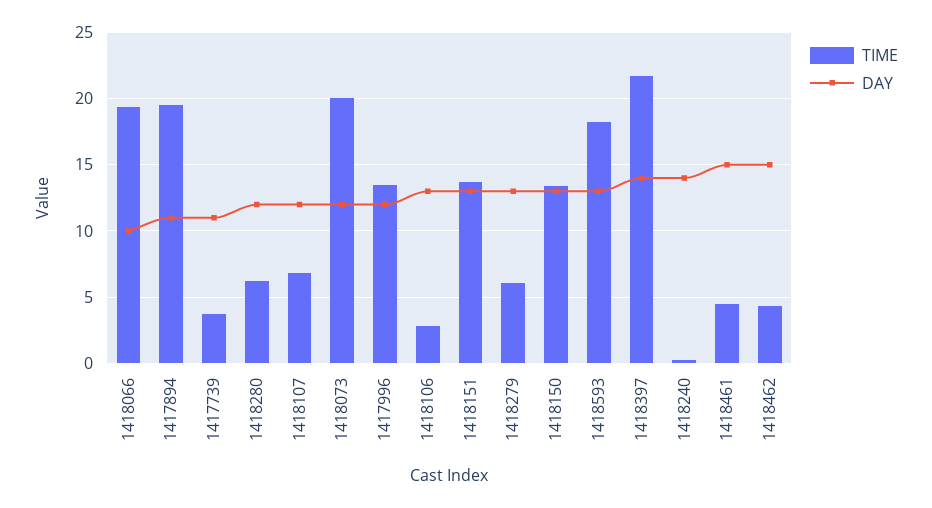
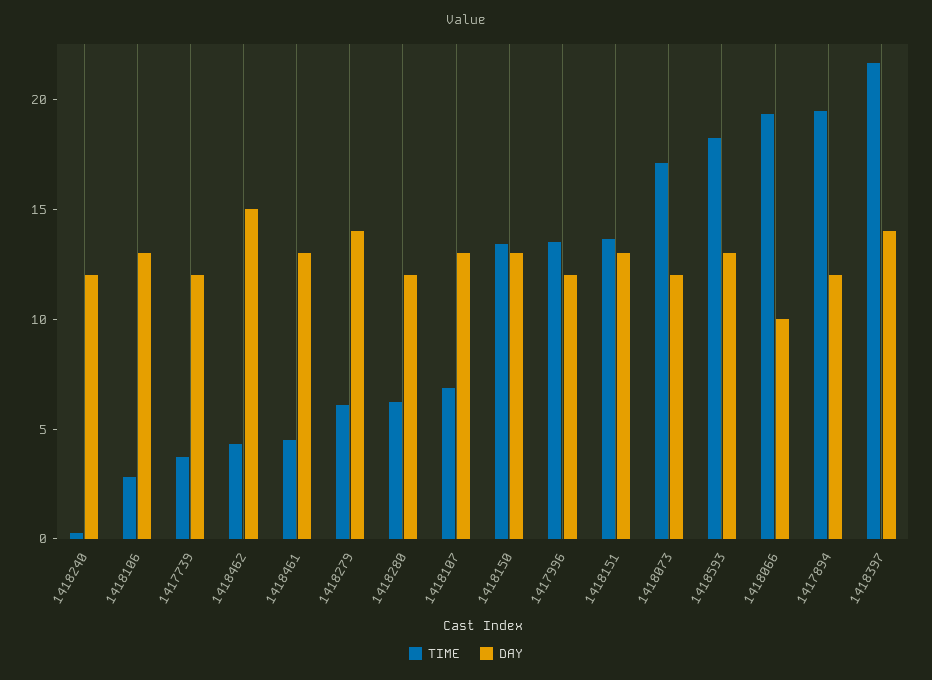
DAY, 1417894: 11 -> 12
DAY, 1417739: 11 -> 12
DAY, 1418107: 12 -> 13
TIME, 1418073: 20 -> 17
DAY, 1418279: 13 -> 14
DAY, 1418240: 14 -> 12
DAY, 1418461: 15 -> 13

